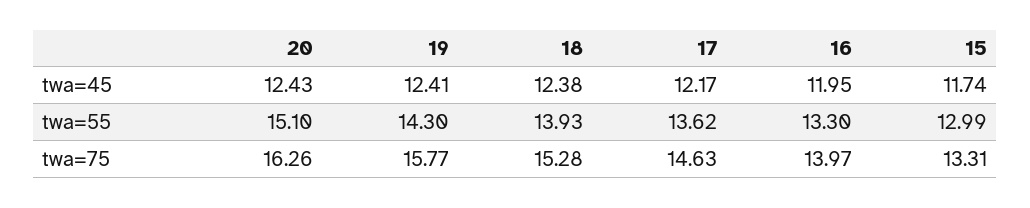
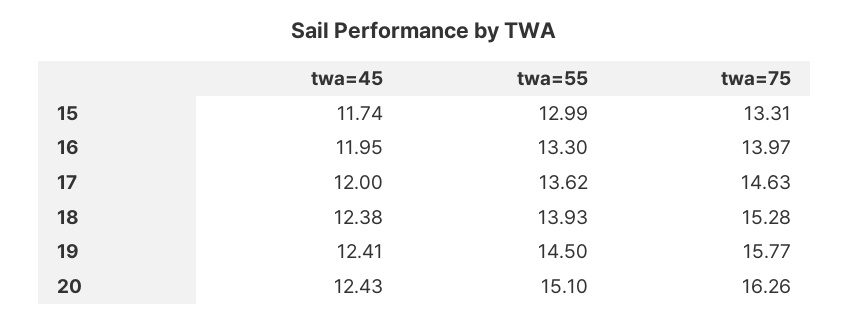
17, twa=45: 12.17 -> 12
19, twa=55: 14.3 -> 14.5

